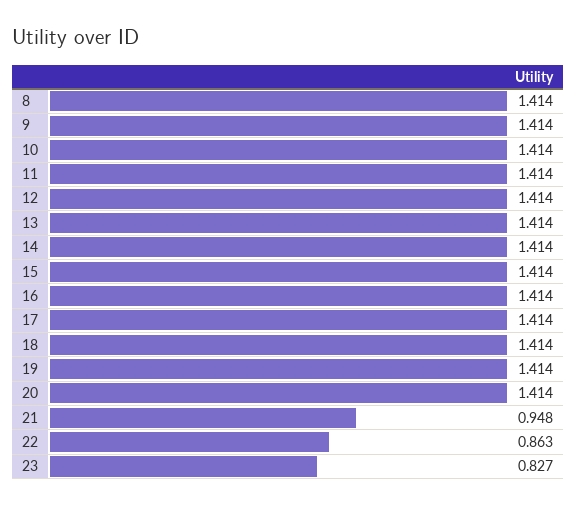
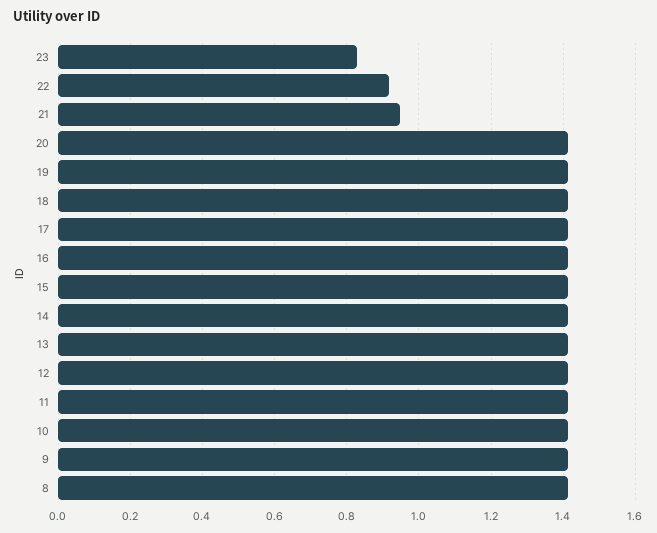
22: 0.863 -> 0.92

